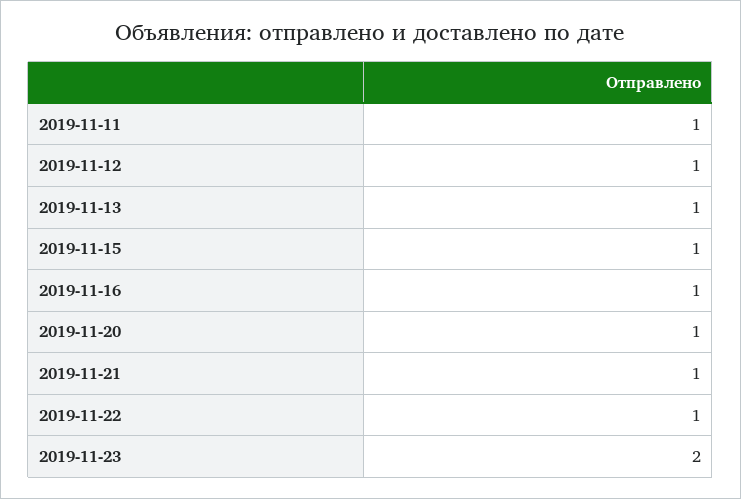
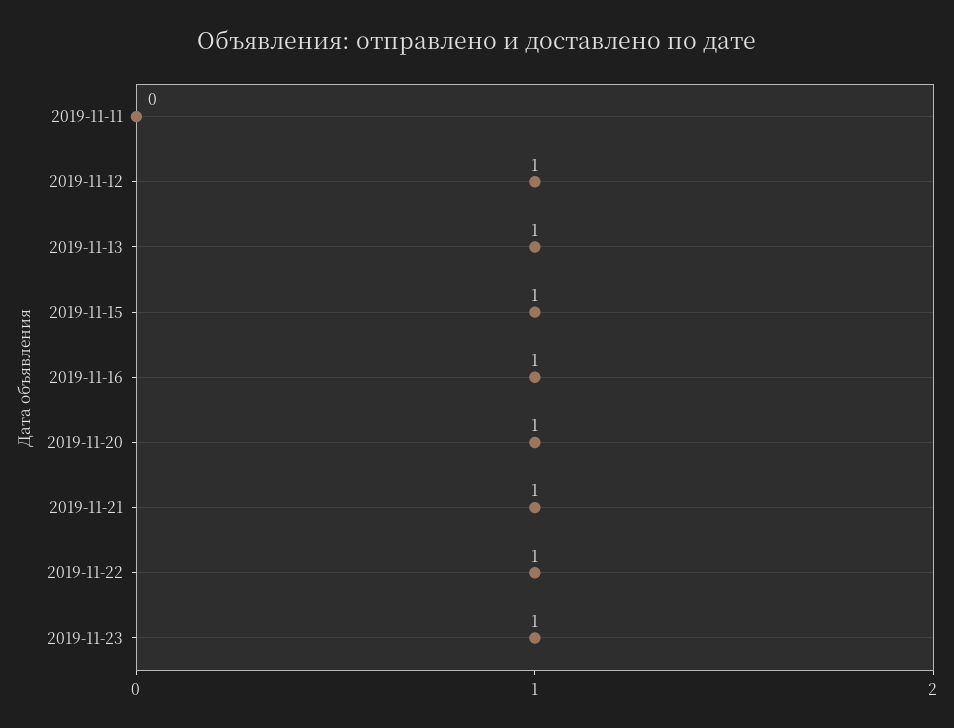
2019-11-11: 1 -> 0
2019-11-23: 2 -> 1

